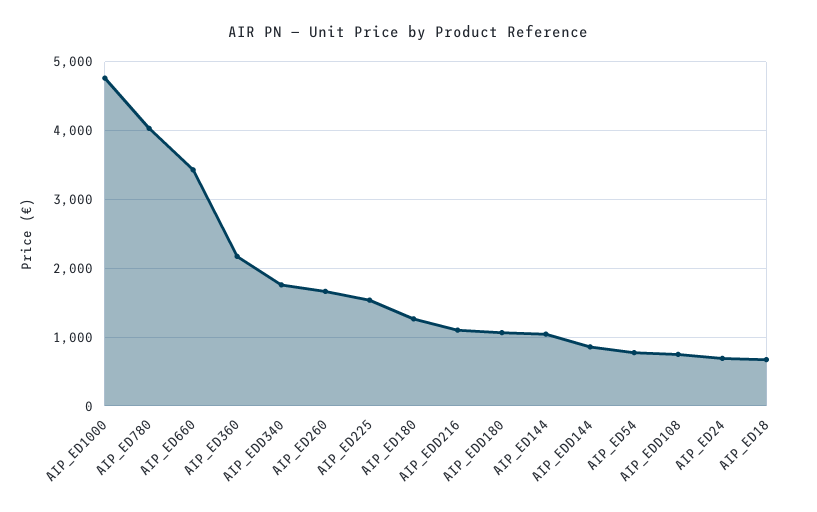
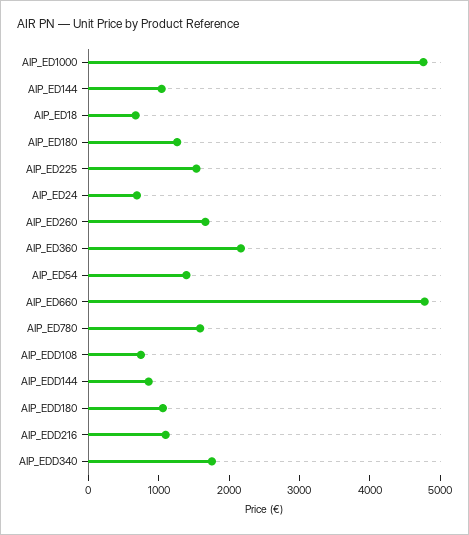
AIP_ED780: 4000 -> 1600
AIP_ED660: 3400 -> 4800
AIP_ED54: 800 -> 1400

